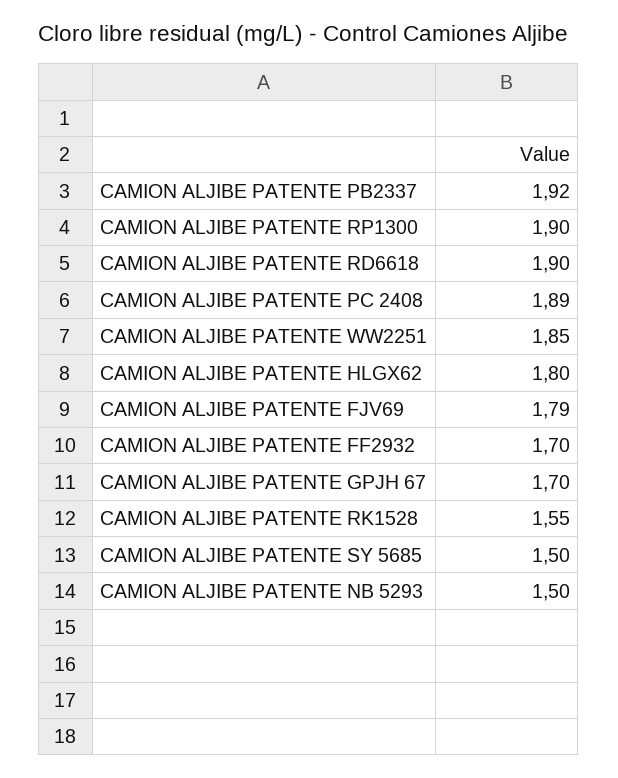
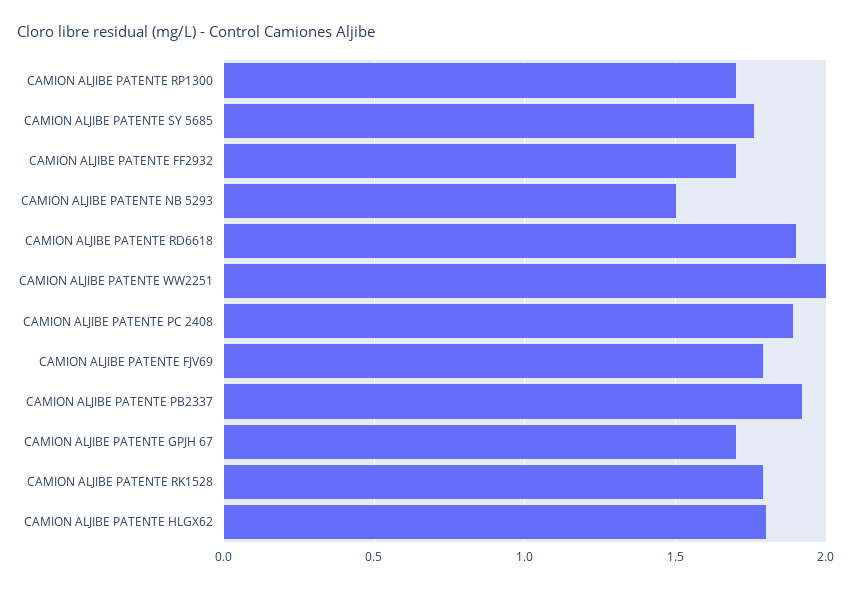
CAMION ALJIBE PATENTE RP1300: 1.9 -> 1.7
CAMION ALJIBE PATENTE WW2251: 1.85 -> 2
CAMION ALJIBE PATENTE RK1528: 1.55 -> 1.8
CAMION ALJIBE PATENTE SY 5685: 1.5 -> 1.75

